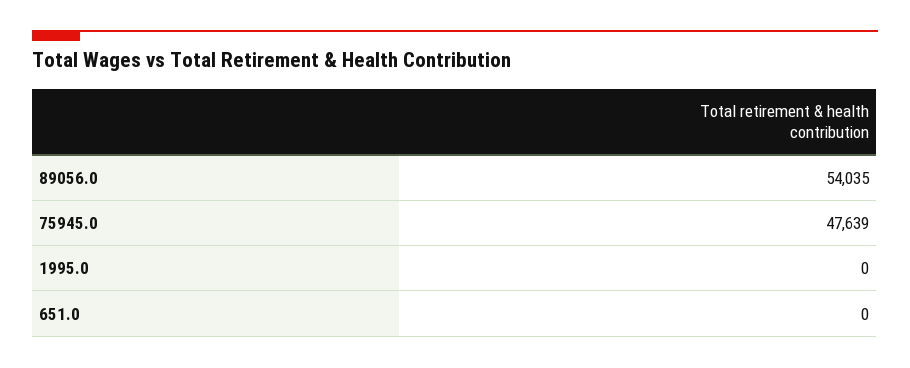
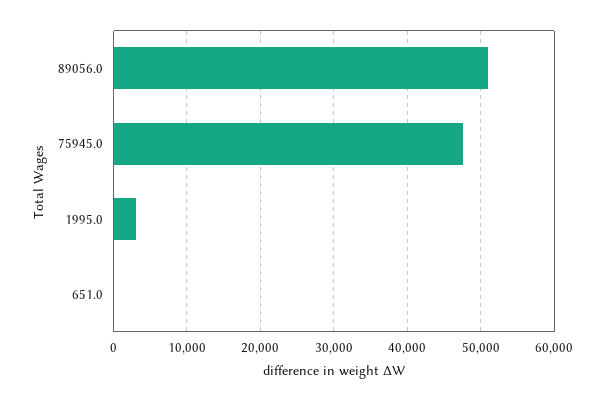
89056.0: 54035 -> 51000
1995.0: 0 -> 3000

